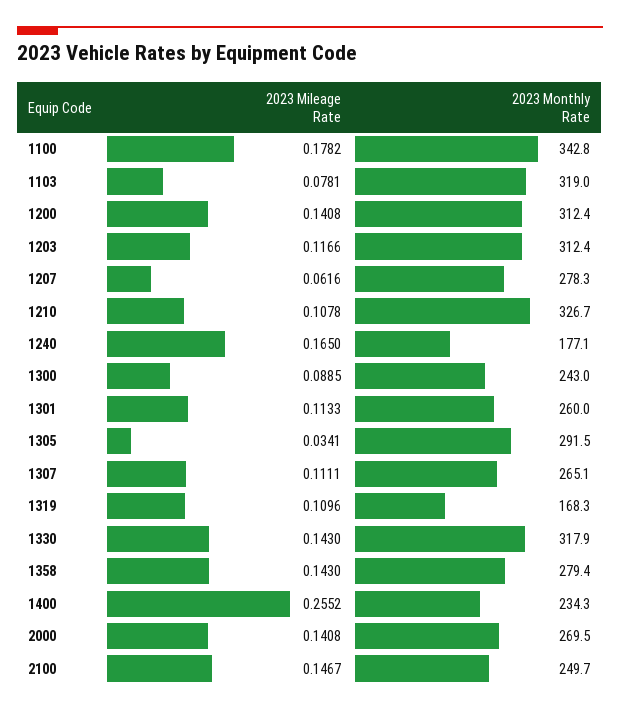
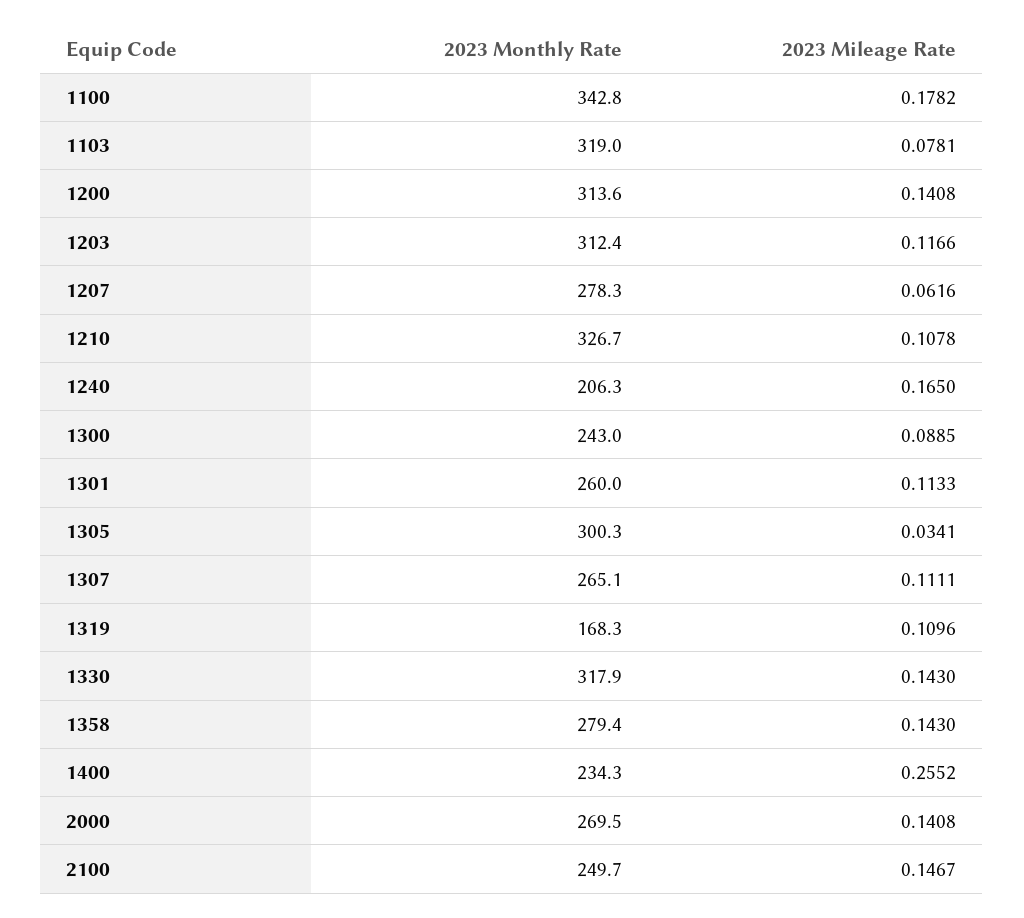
2023 Monthly Rate, 1200: 312.4 -> 313.6
2023 Monthly Rate, 1240: 177.1 -> 206.3
2023 Monthly Rate, 1305: 291.5 -> 300.3

